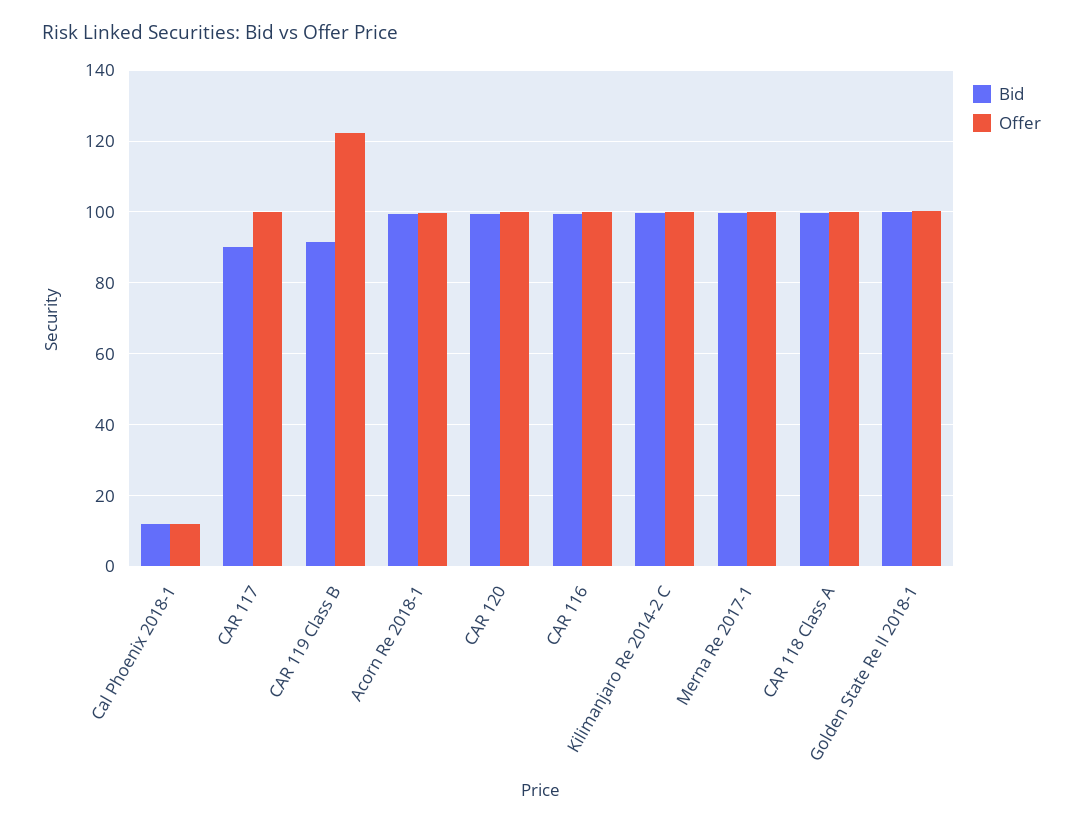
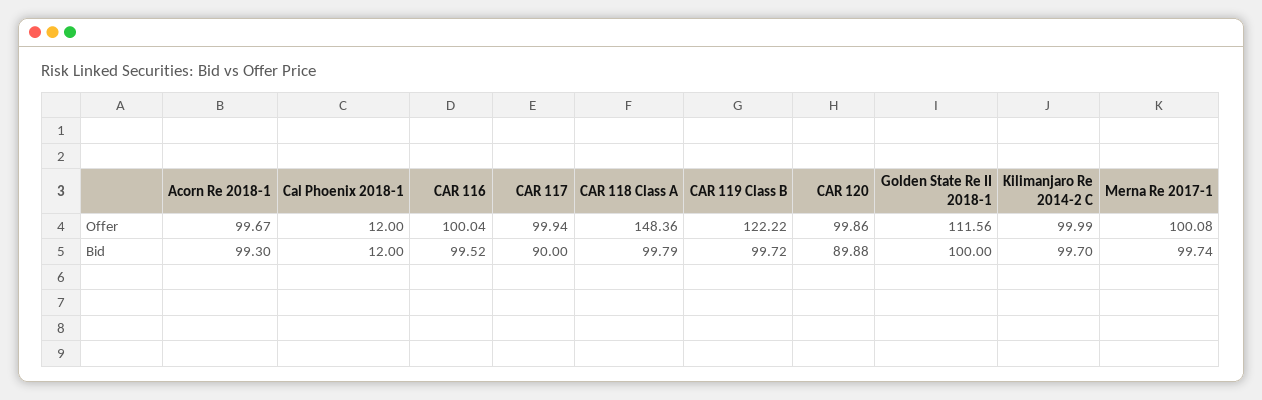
Bid, CAR 119 Class B: 92 -> 99.72
Bid, CAR 120: 100 -> 89.88
Offer, CAR 118 Class A: 100 -> 148.36
Offer, Golden State Re II 2018-1: 100 -> 111.56

